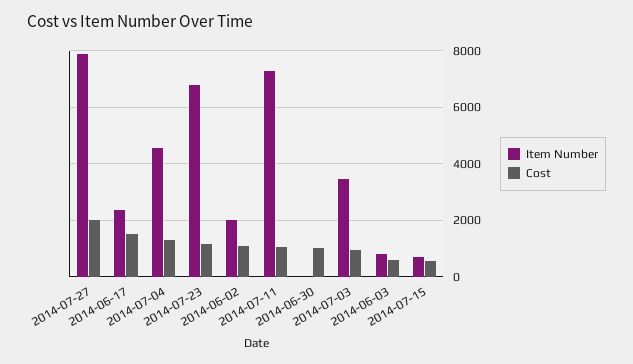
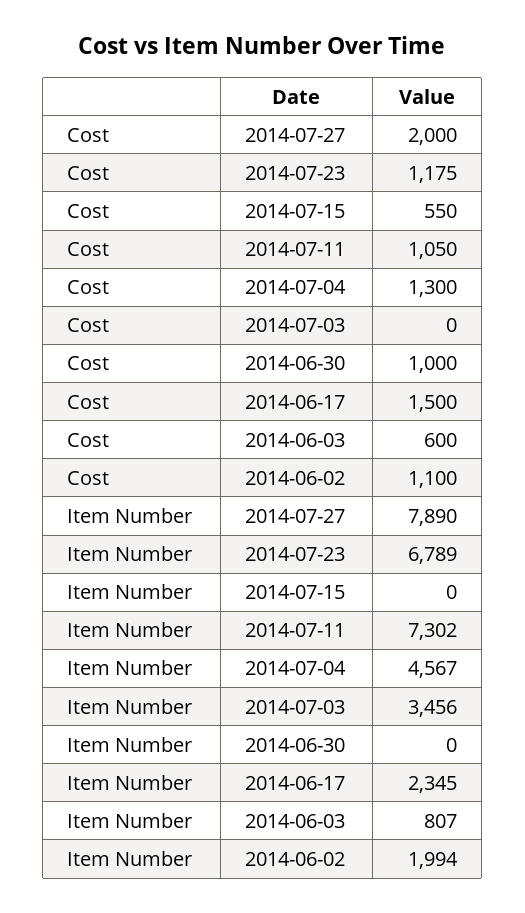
Cost, 2014-07-03: 1000 -> 0
Item Number, 2014-07-15: 750 -> 0

